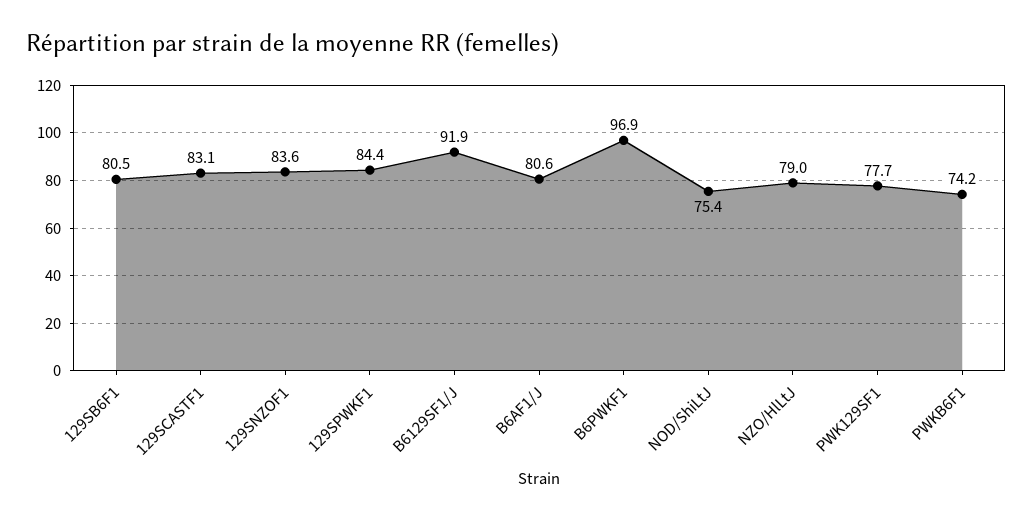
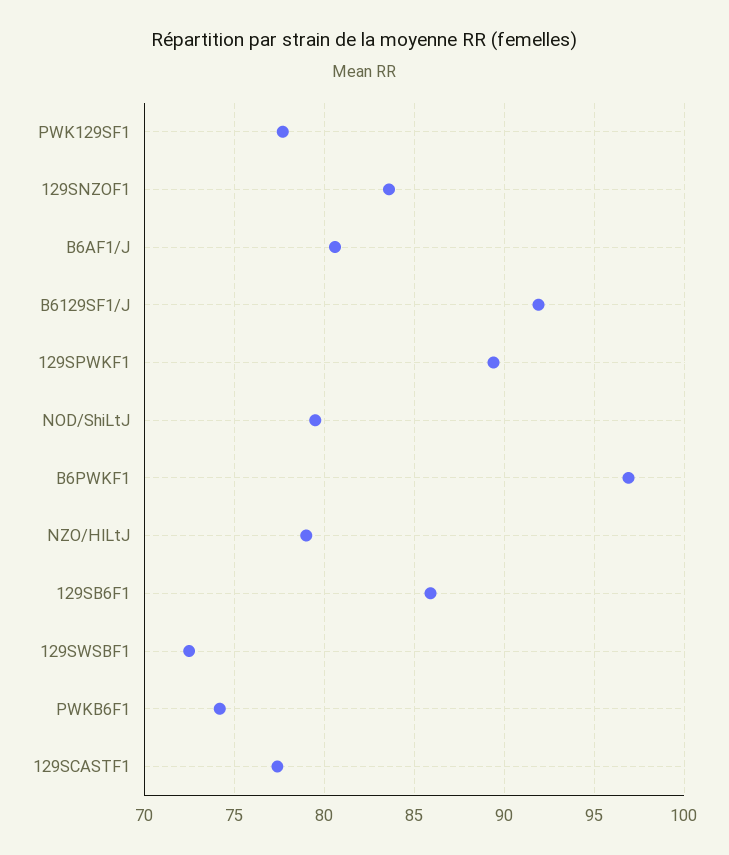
129SB6F1: 80.5 -> 86
129SCASTF1: 83.1 -> 77.5
129SPWKF1: 84.4 -> 89.5
NOD/ShiLtJ: 75.4 -> 79.5
129SWSBF1: none -> 72.5

